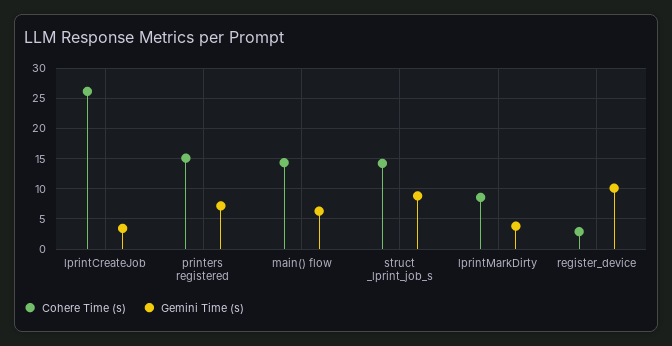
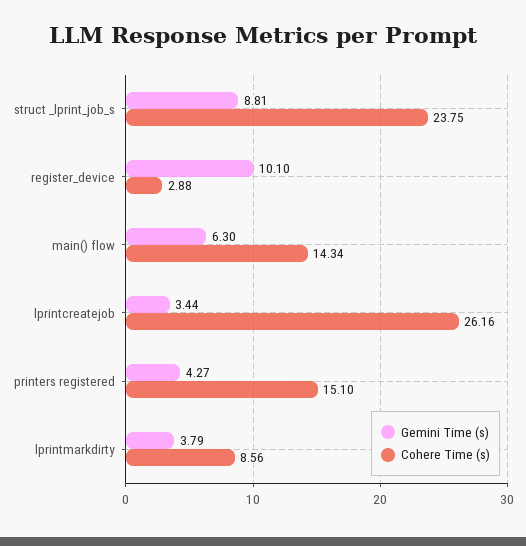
Gemini Time (s), printers registered: 7 -> 4.27
Cohere Time (s), struct _lprint_job_s: 14 -> 23.75

